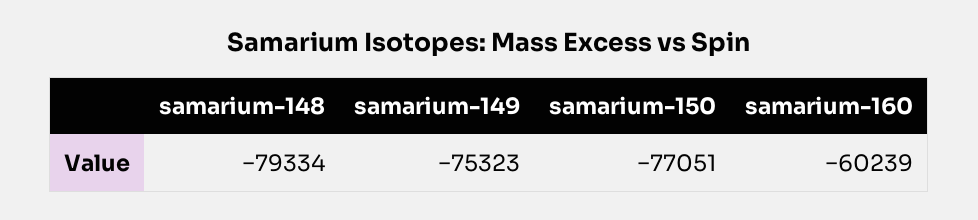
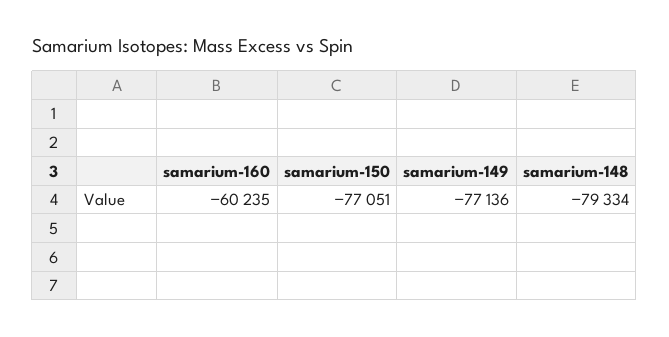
samarium-149: -75323 -> -77136
samarium-160: -60239 -> -60235

